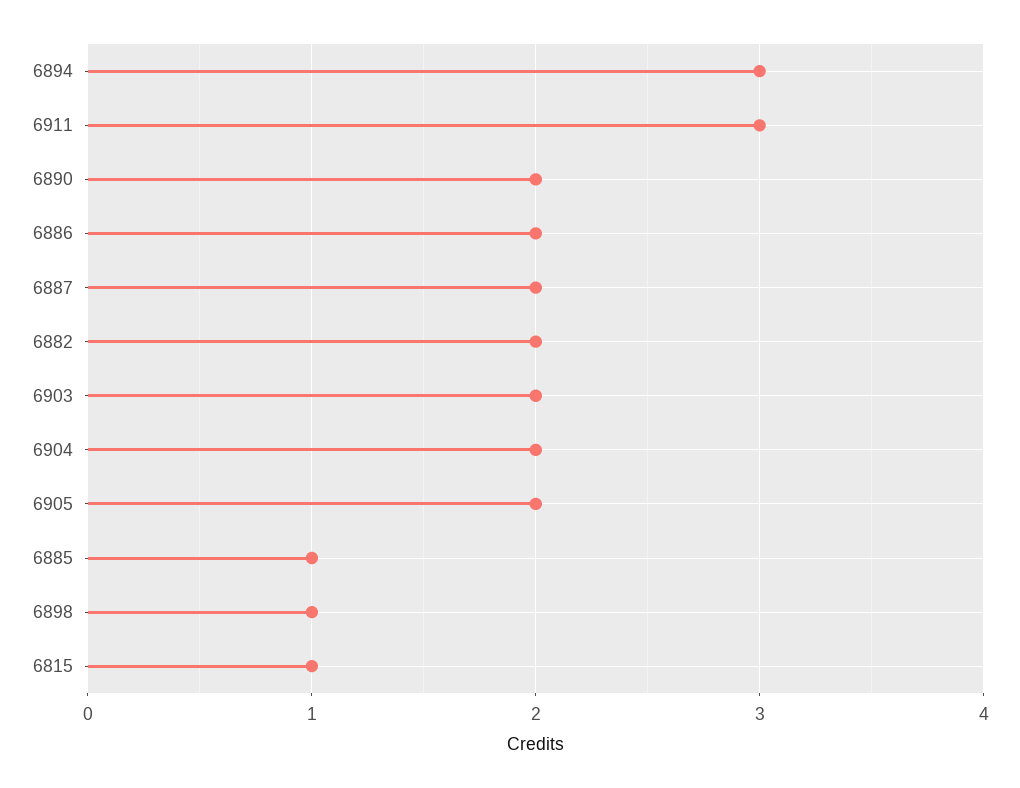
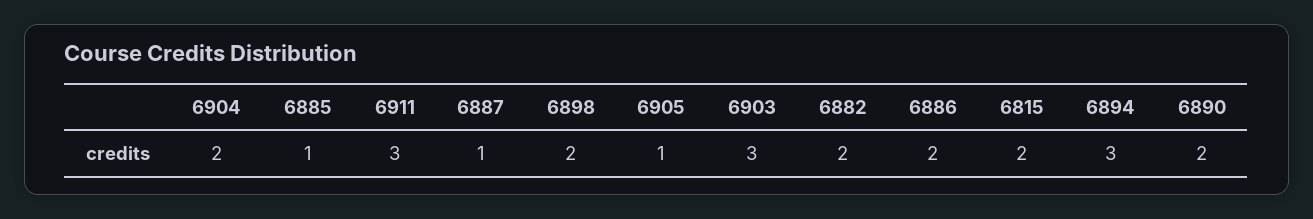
6887: 2 -> 1
6903: 2 -> 3
6905: 2 -> 1
6898: 1 -> 2
6815: 1 -> 2

